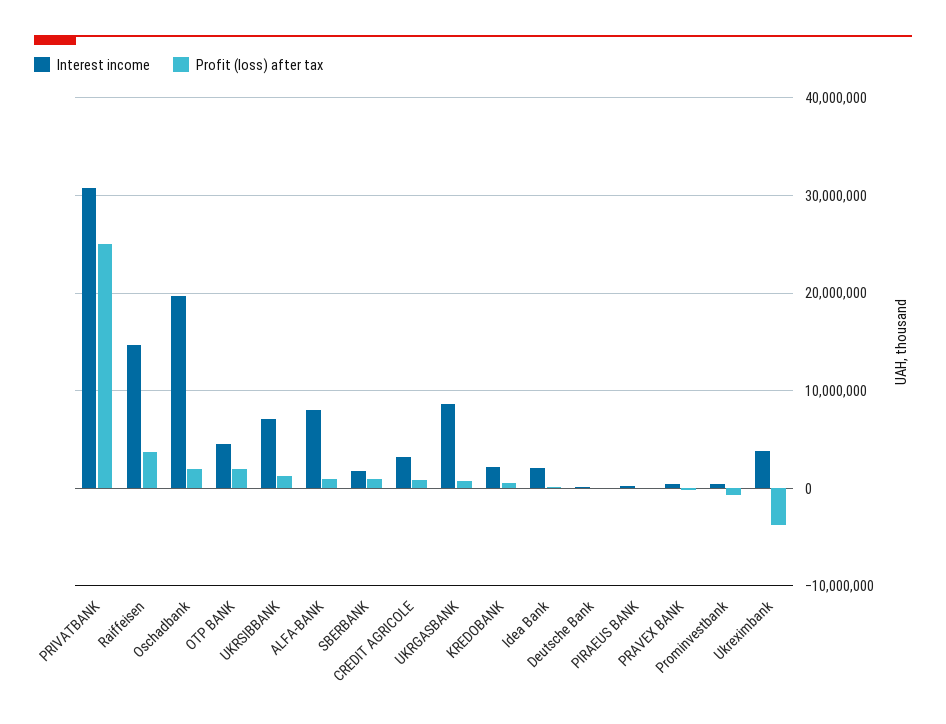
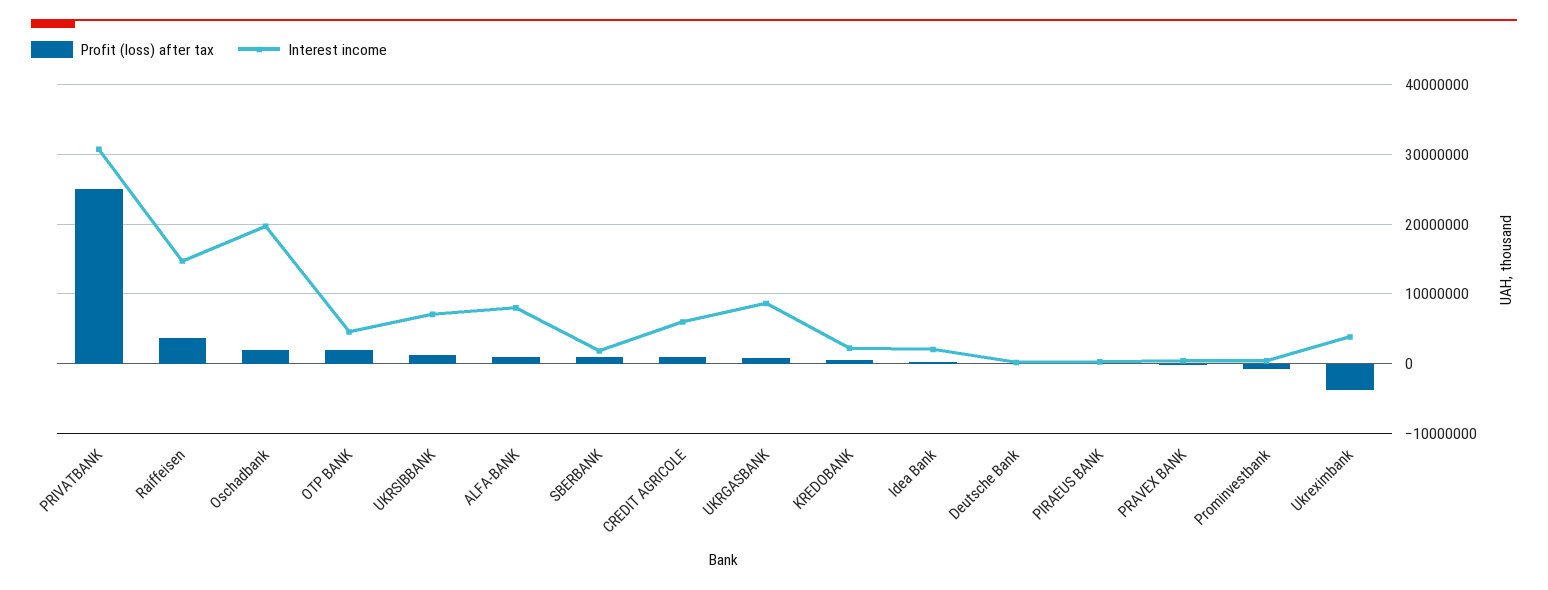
Interest income, CREDIT AGRICOLE: 3000000 -> 6000000

